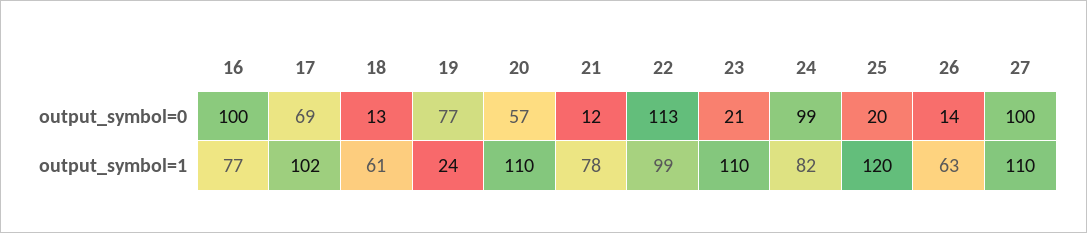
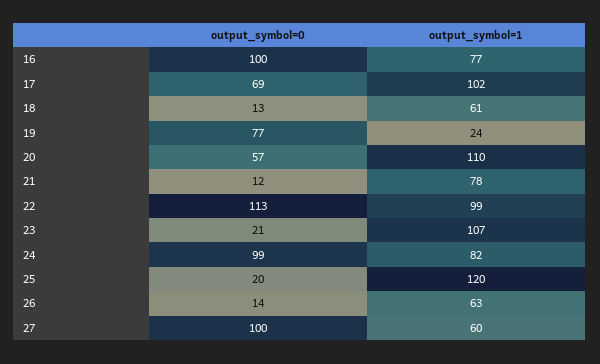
23, output_symbol=1: 110 -> 107
27, output_symbol=1: 110 -> 60

